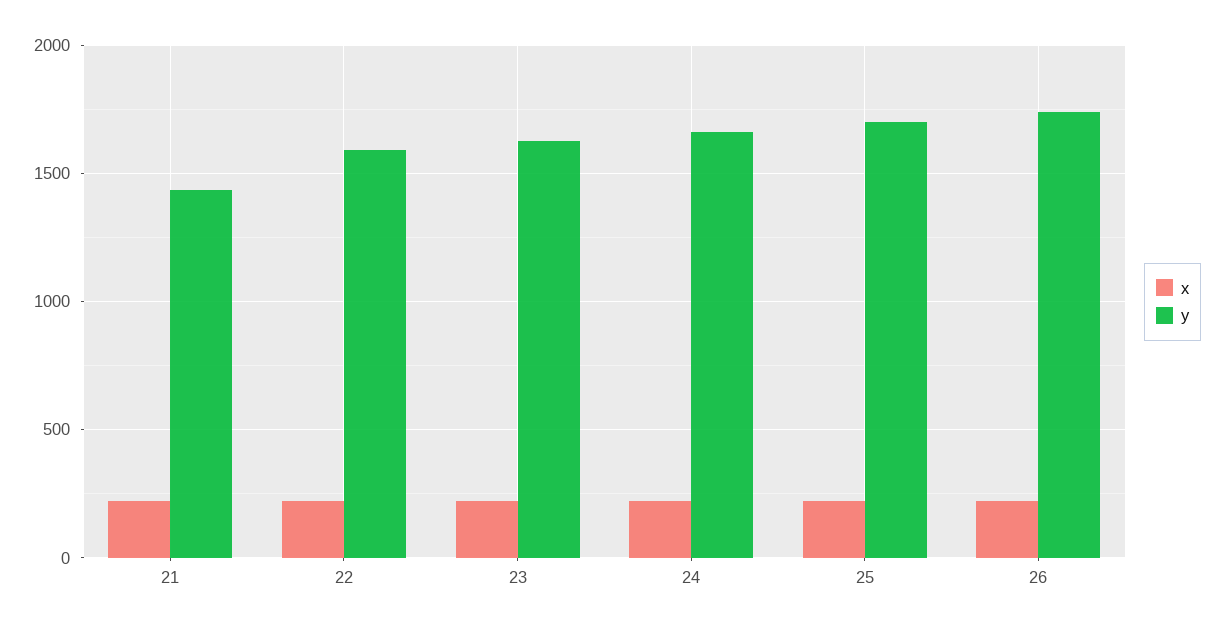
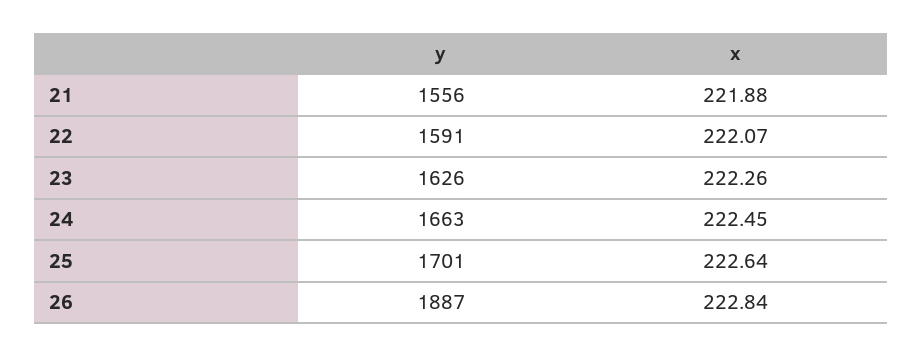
y, 21: 1450 -> 1556
y, 26: 1750 -> 1887

